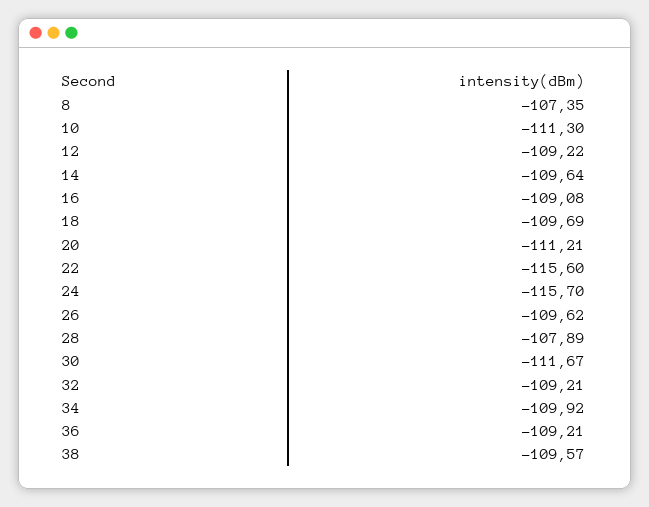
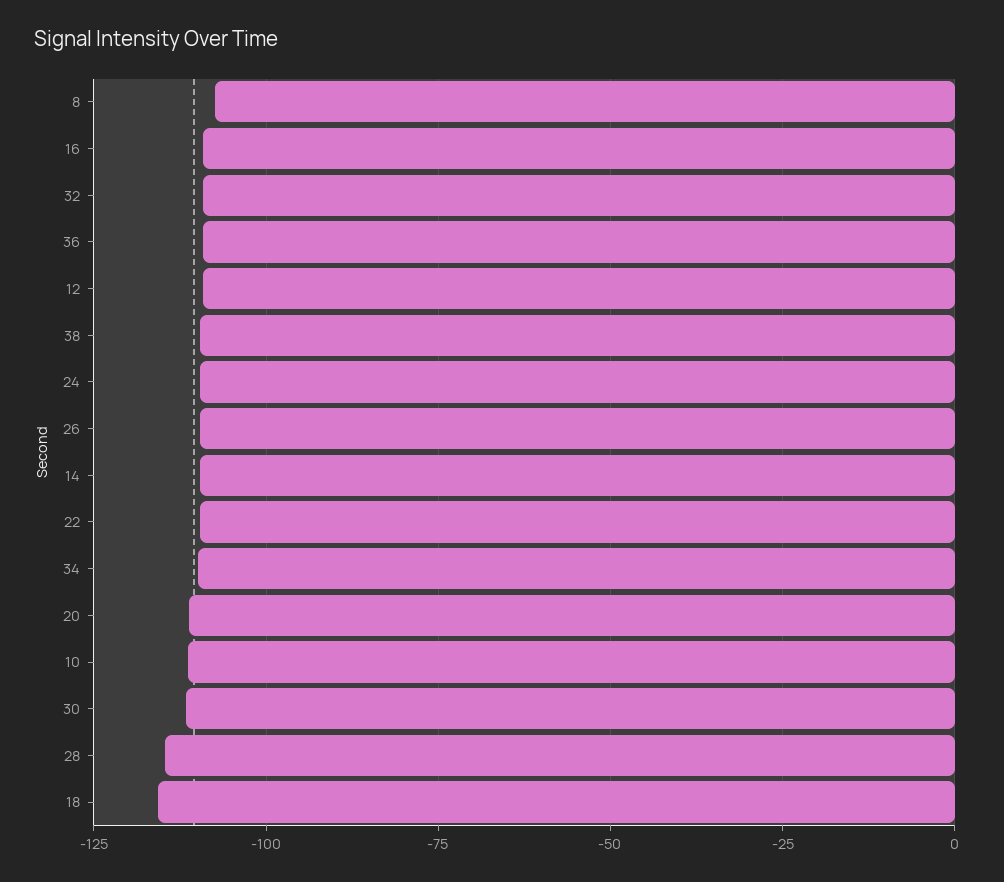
18: -109.69 -> -115
22: -115.6 -> -110
24: -115.7 -> -110
28: -107.89 -> -115

